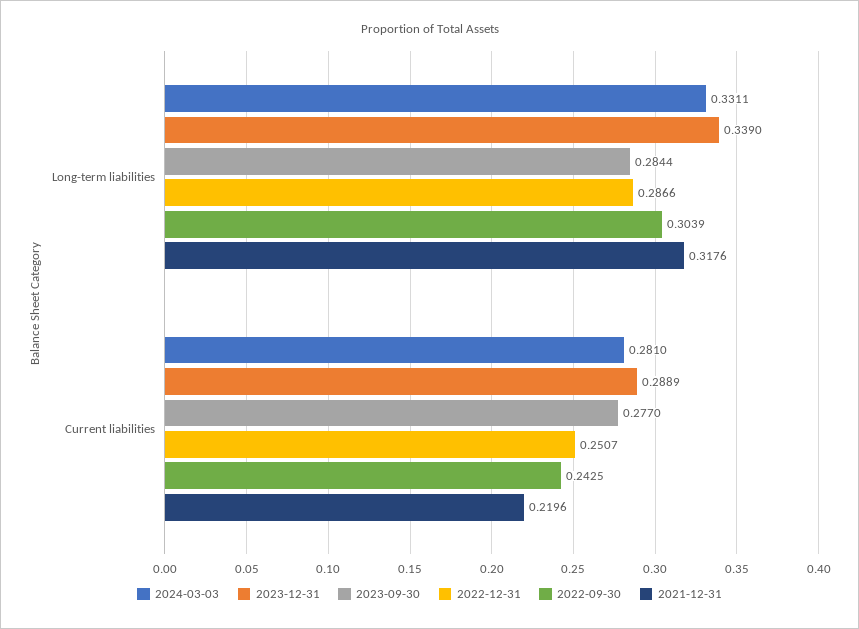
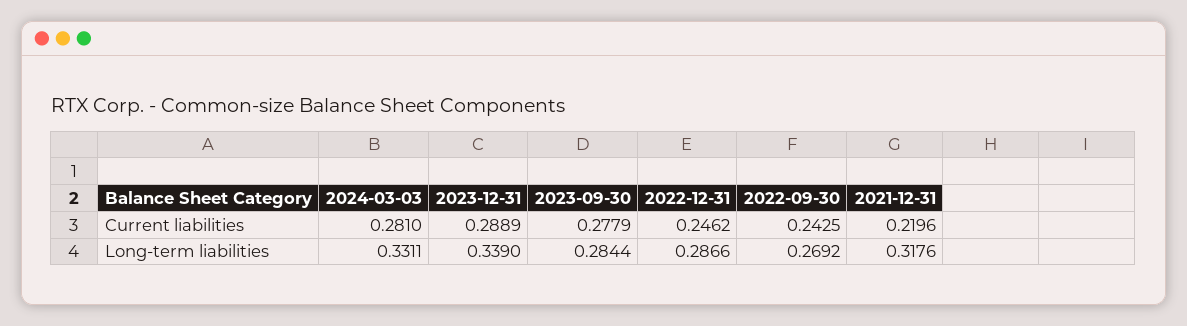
2022-09-30, Long-term liabilities: 0.3039 -> 0.2692
2023-09-30, Current liabilities: 0.277 -> 0.2779
2022-12-31, Current liabilities: 0.2507 -> 0.2462

